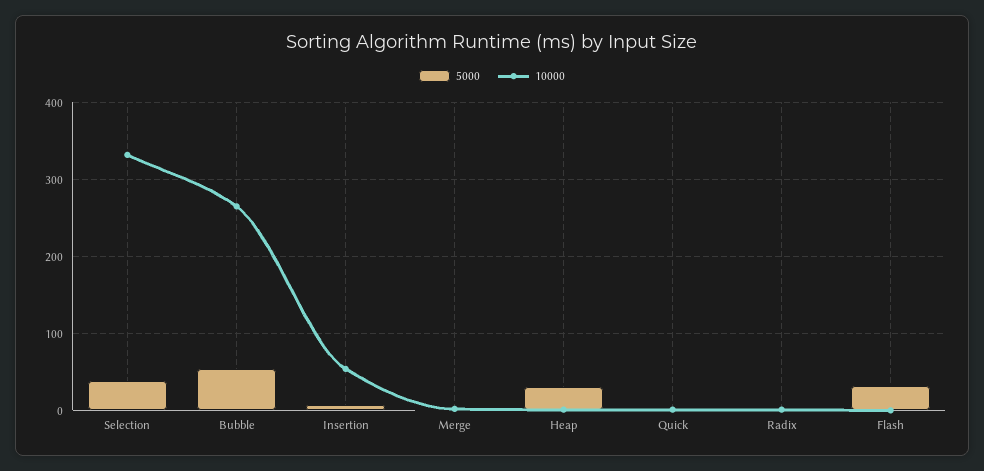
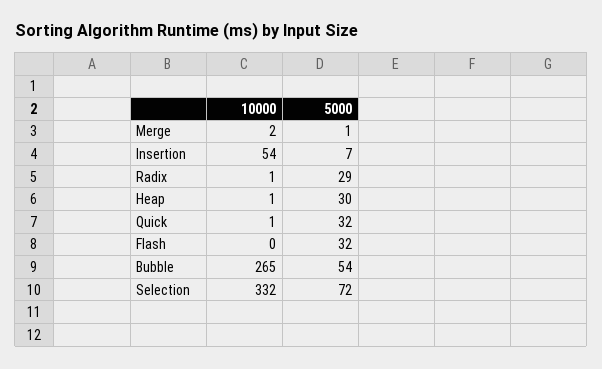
5000, Selection: 40 -> 72
5000, Quick: 0 -> 32
5000, Radix: 0 -> 29

